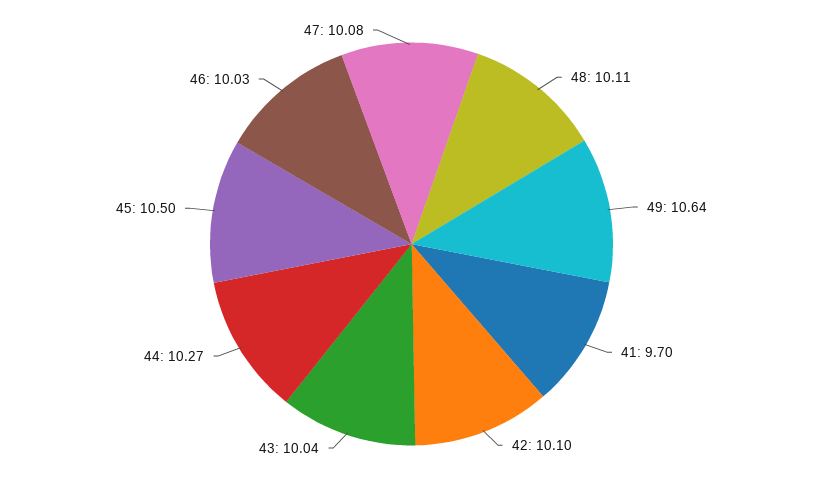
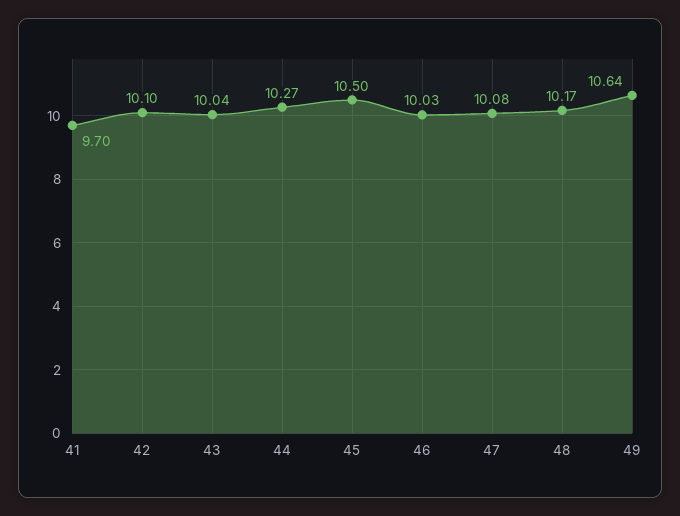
48: 10.11 -> 10.17

